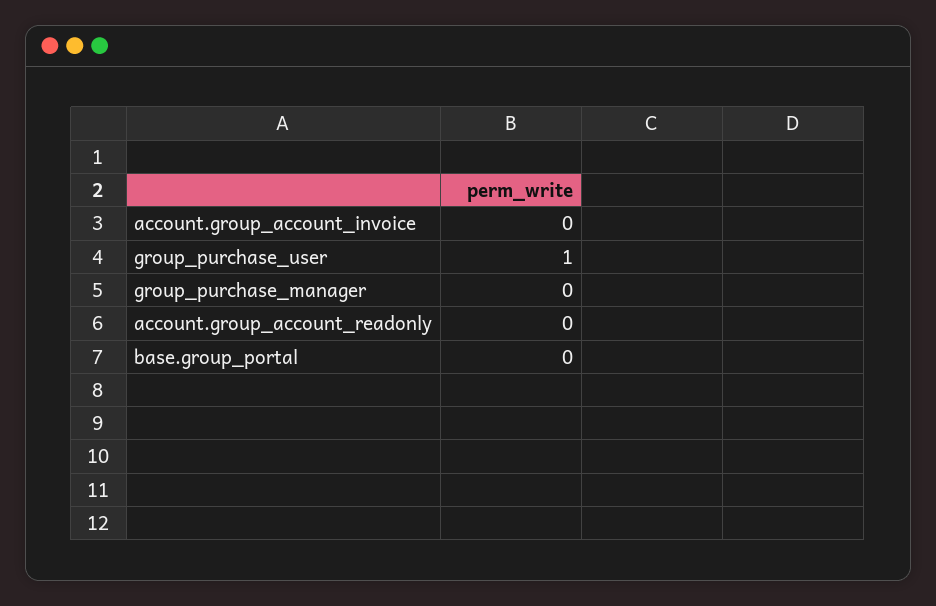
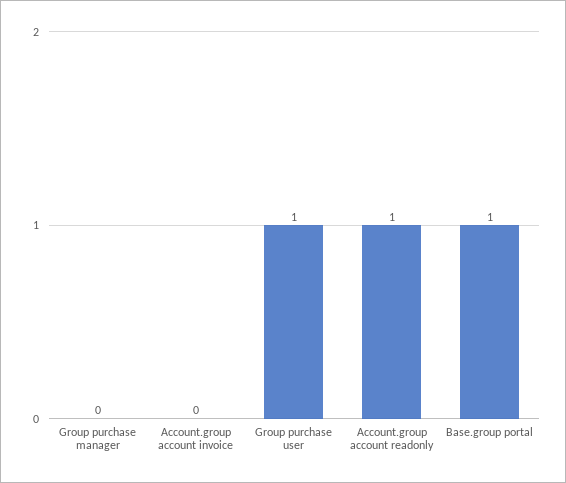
account.group_account_readonly: 0 -> 1
base.group_portal: 0 -> 1

